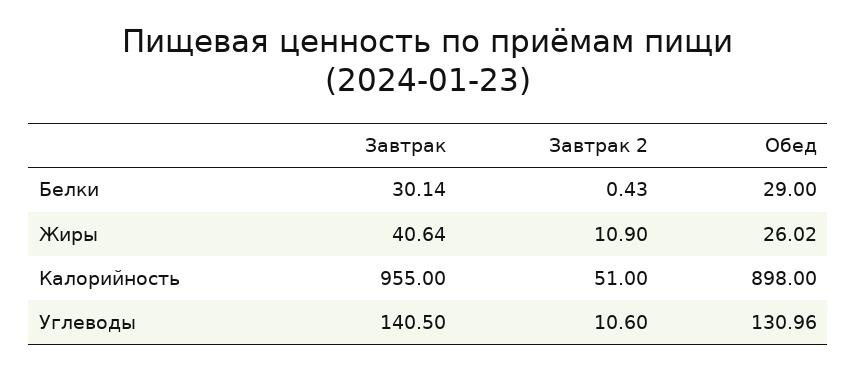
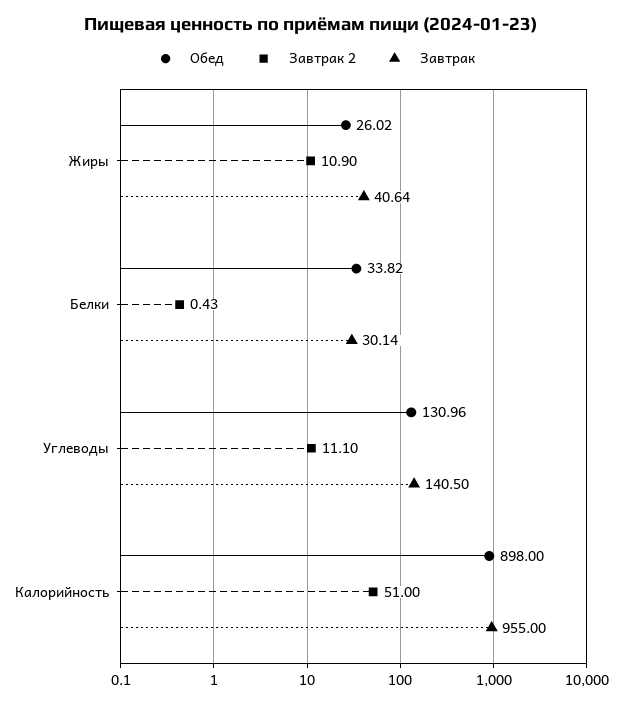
Обед, Белки: 29 -> 33.82
Завтрак 2, Углеводы: 10.6 -> 11.1

